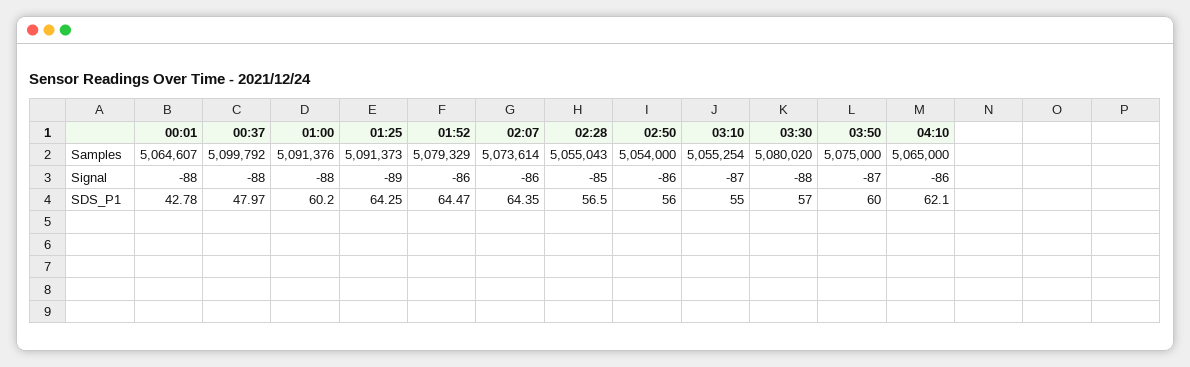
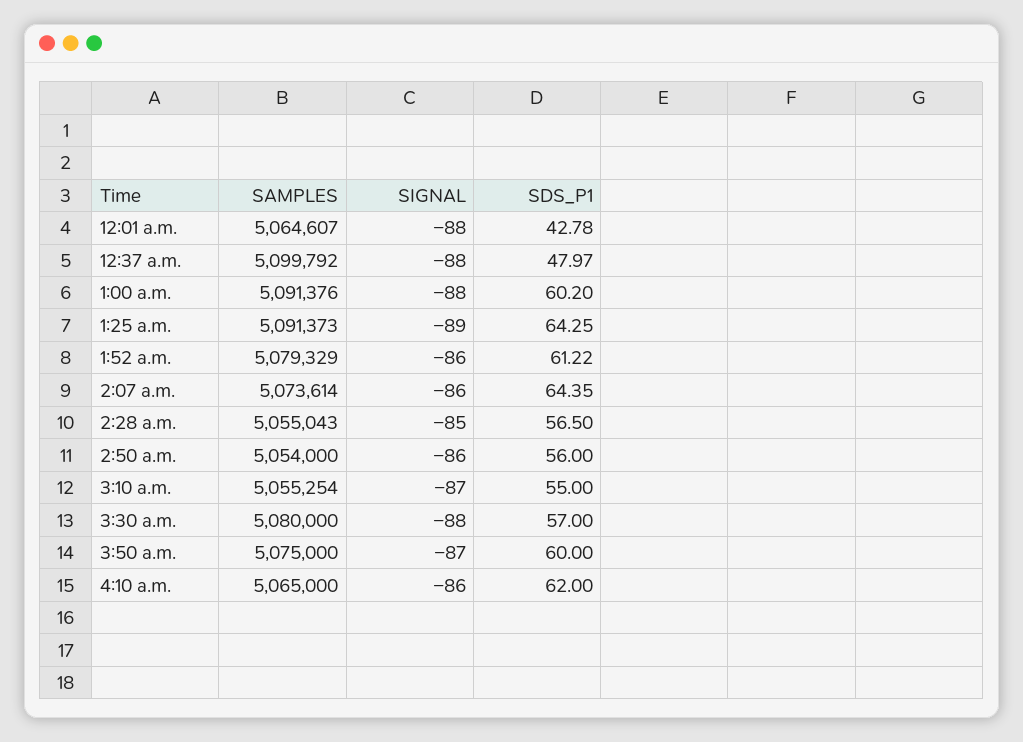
03:30, Samples: 5080020 -> 5080000
01:52, SDS_P1: 64.47 -> 61.22
04:10, SDS_P1: 62.1 -> 62

